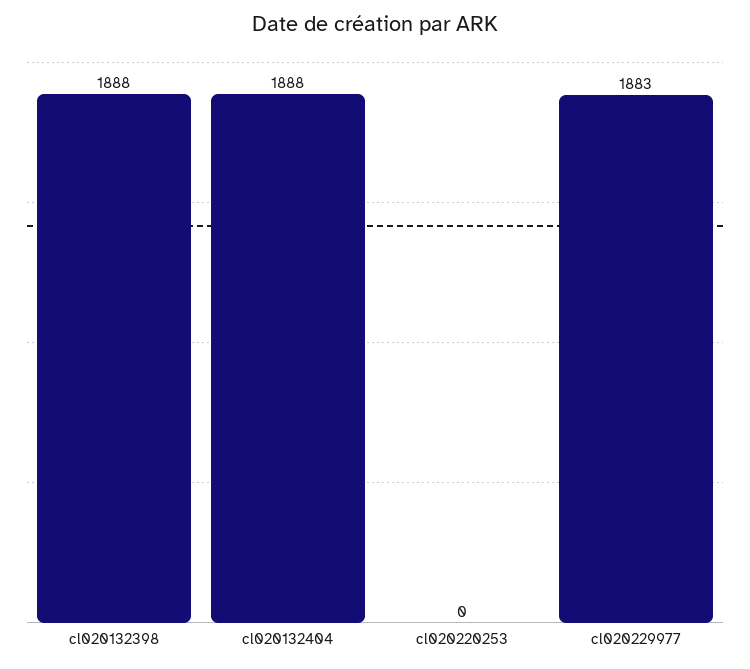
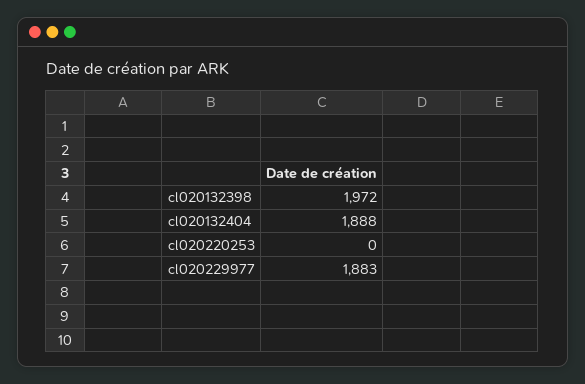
cl020132398: 1888 -> 1972

